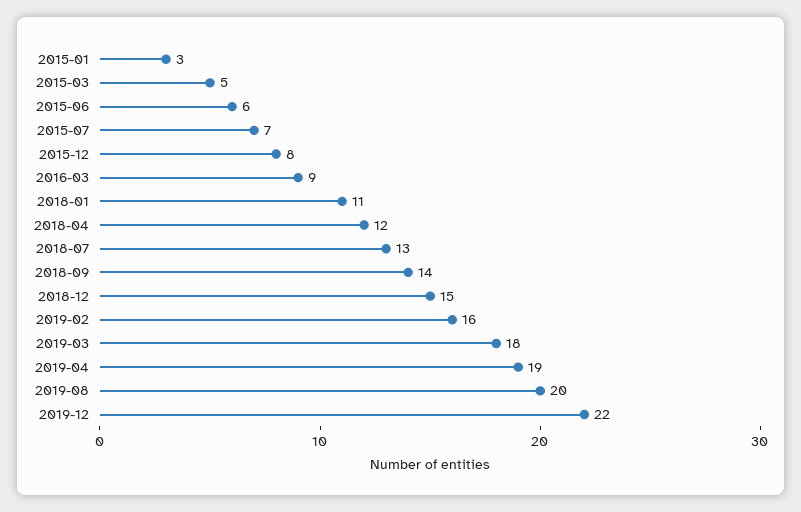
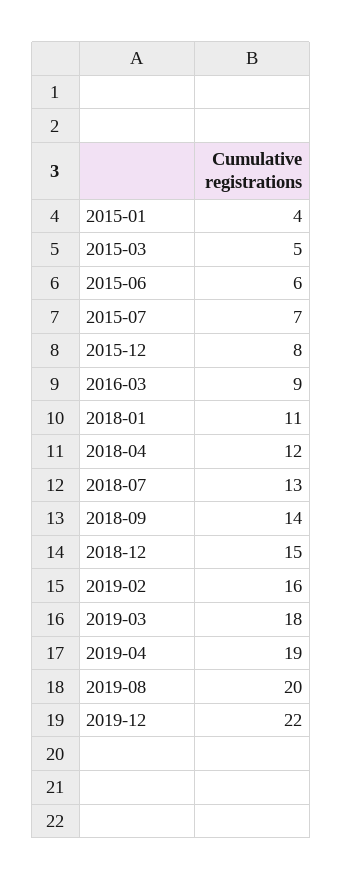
2015-01: 3 -> 4

